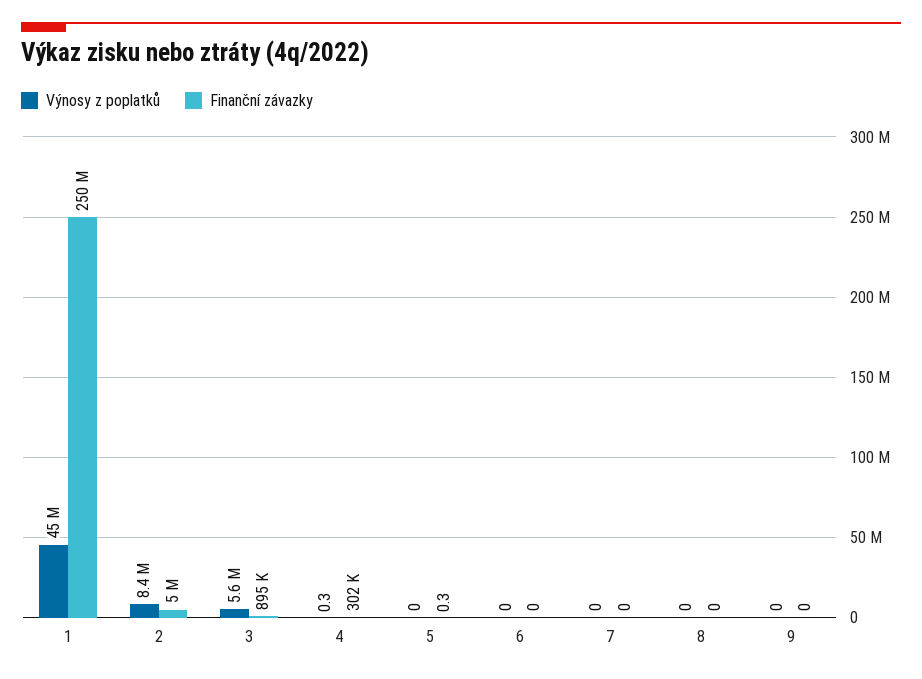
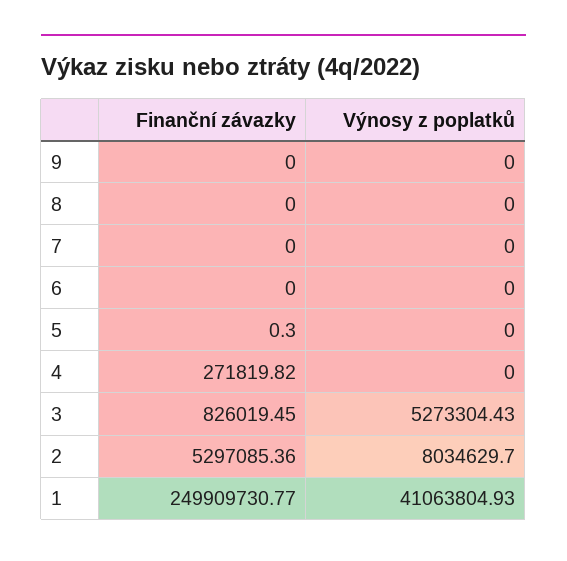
Výnosy z poplatků, 1: 45000000 -> 41063804.93
Výnosy z poplatků, 2: 8400000 -> 8034629.7
Finanční závazky, 2: 5000000 -> 5297085.36
Výnosy z poplatků, 3: 5600000 -> 5273304.43
Finanční závazky, 3: 895000 -> 826019.45
Výnosy z poplatků, 4: 0.3 -> 0
Finanční závazky, 4: 302000 -> 271819.82

